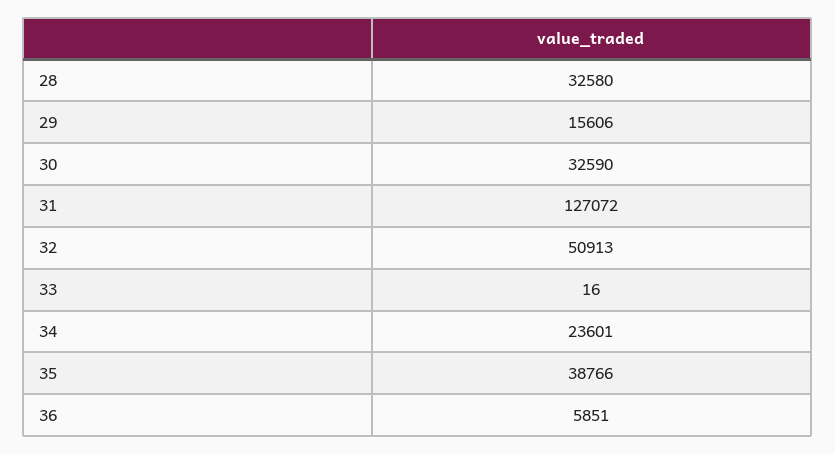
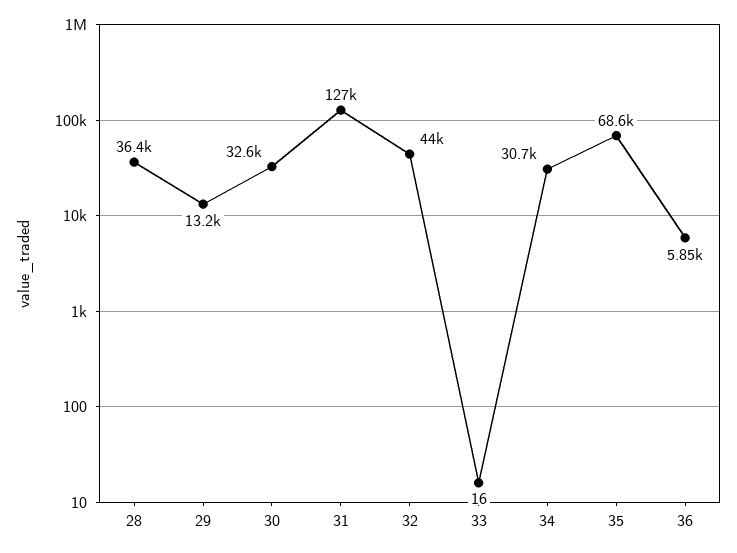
28: 32580 -> 36400
29: 15606 -> 13200
32: 50913 -> 44000
34: 23601 -> 30700
35: 38766 -> 68600

